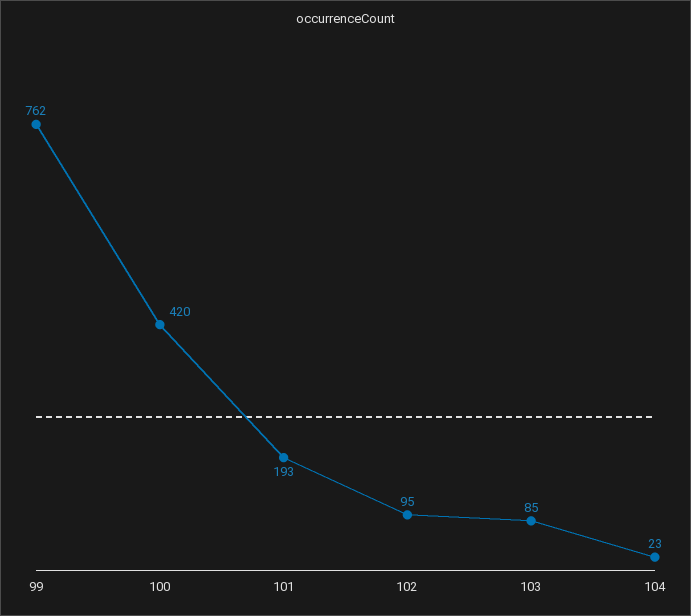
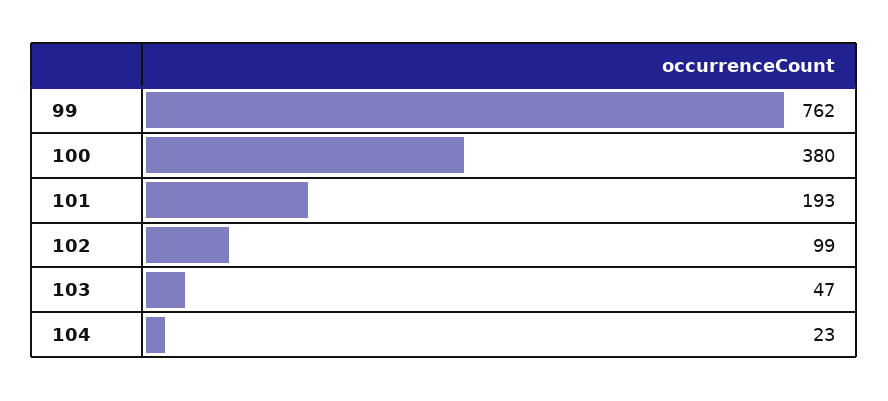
100: 420 -> 380
102: 95 -> 99
103: 85 -> 47

